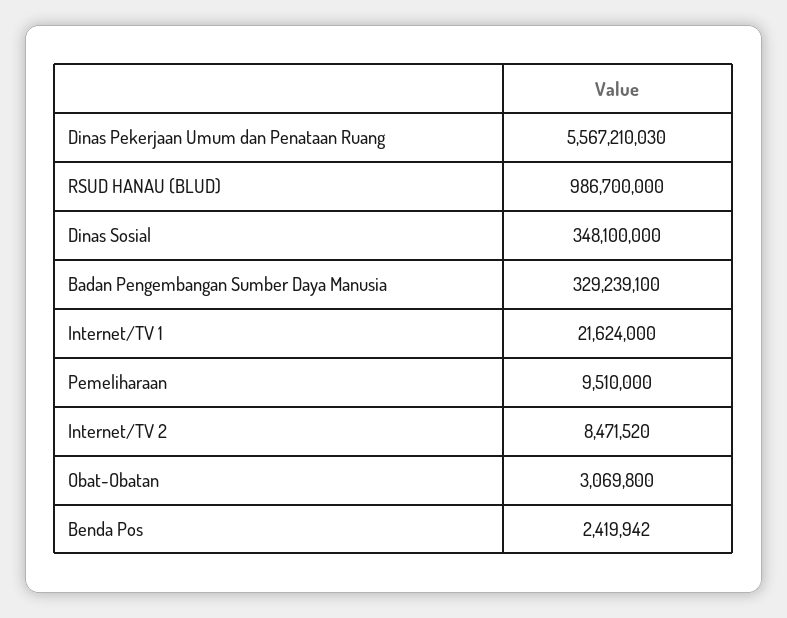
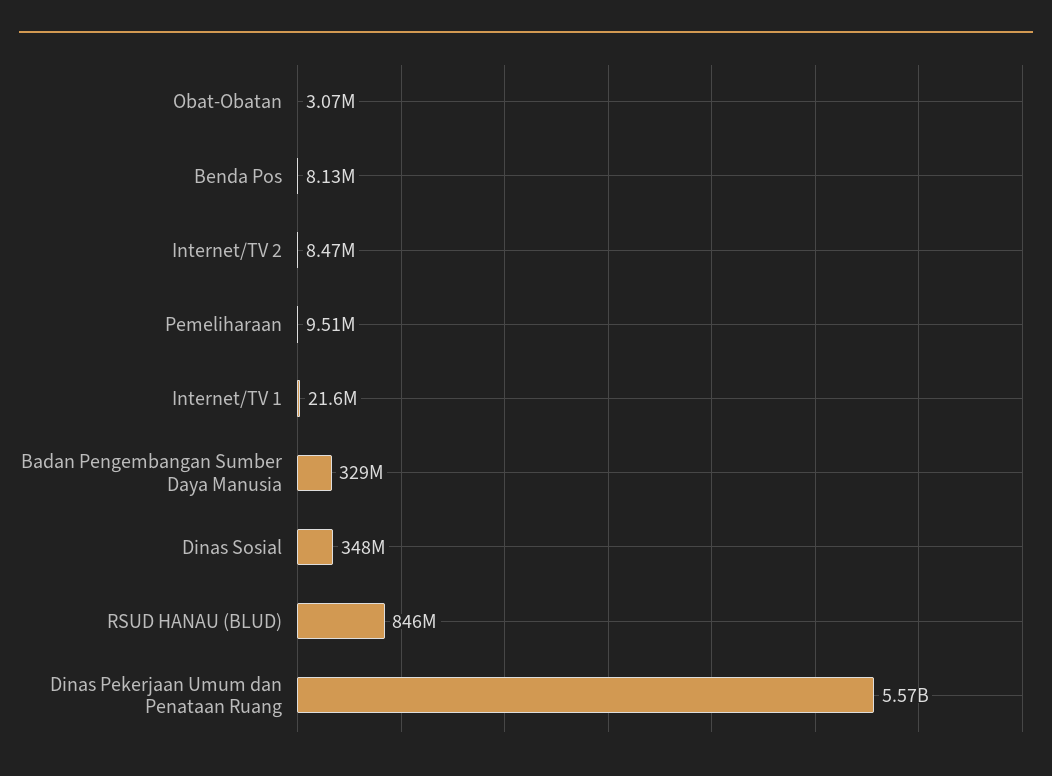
RSUD HANAU (BLUD): 986700000 -> 846000000
Benda Pos: 2419942 -> 8130000

